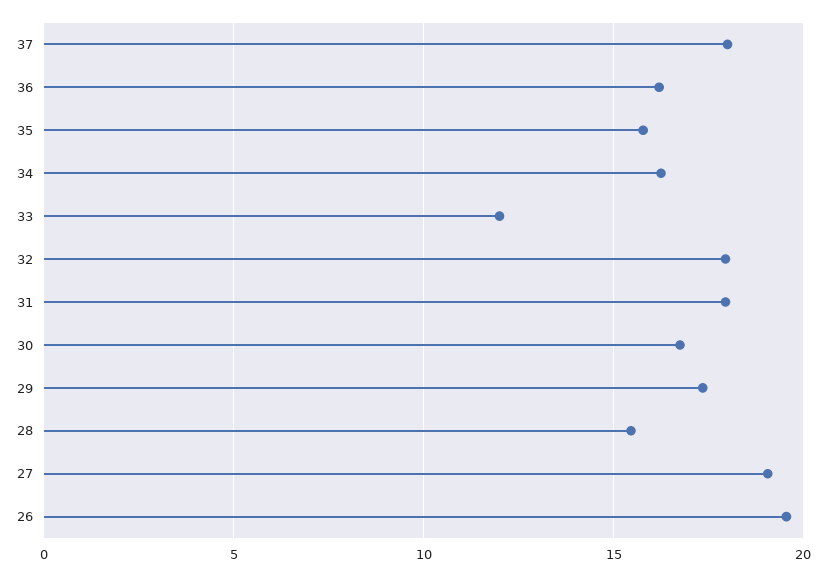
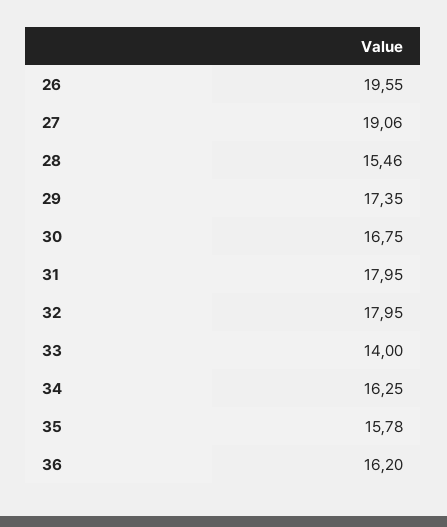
37: 18 -> none
33: 12 -> 14

